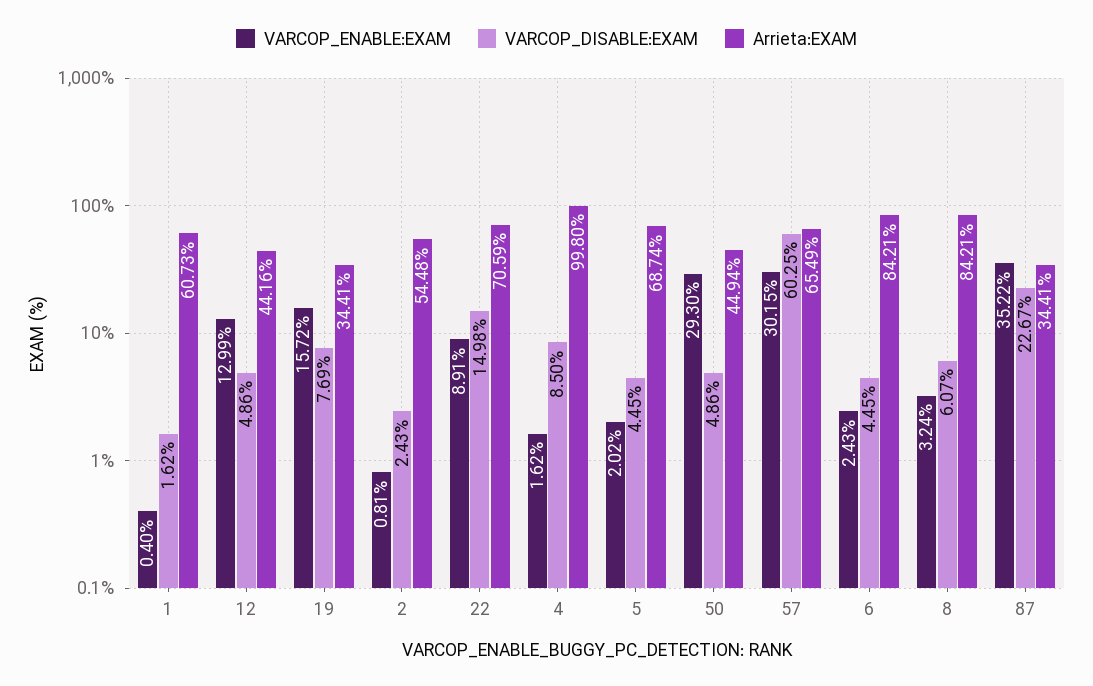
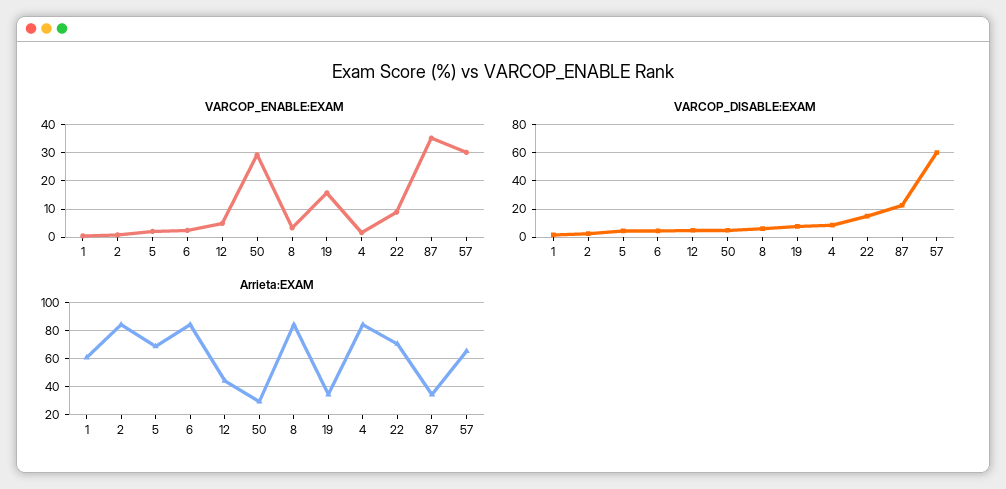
VARCOP_ENABLE:EXAM, 12: 12.99 -> 5
Arrieta:EXAM, 2: 54.48 -> 85
Arrieta:EXAM, 4: 99.8 -> 85
Arrieta:EXAM, 50: 44.94 -> 30

